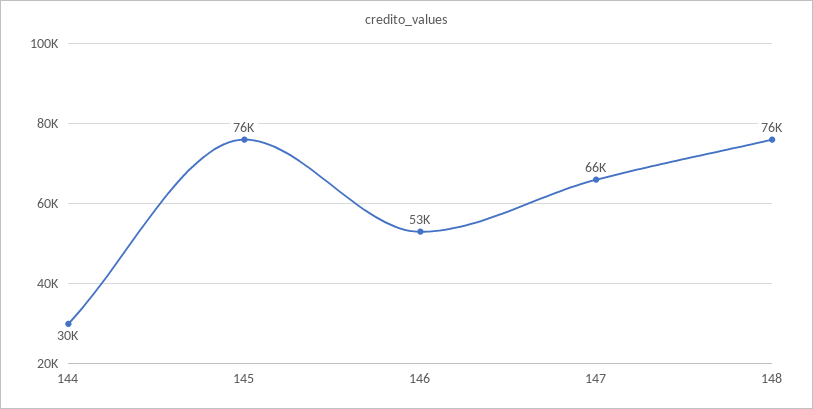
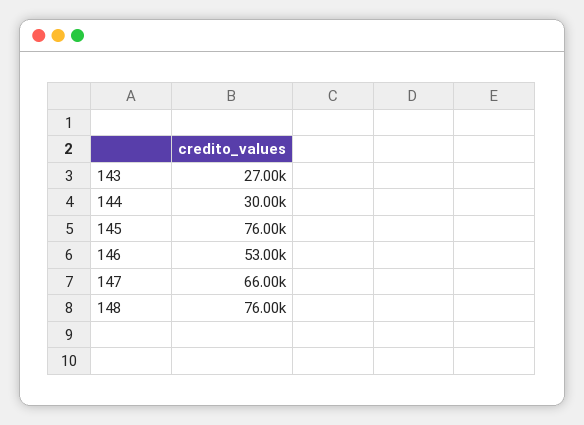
143: none -> 27000

